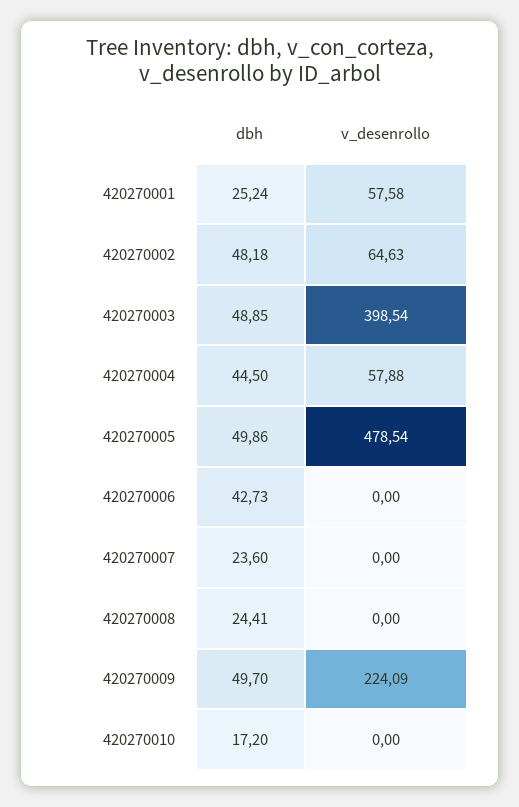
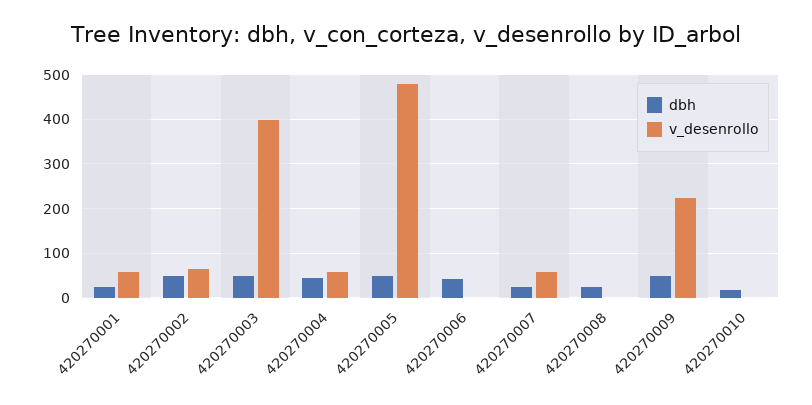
v_desenrollo, 420270007: 0 -> 60

